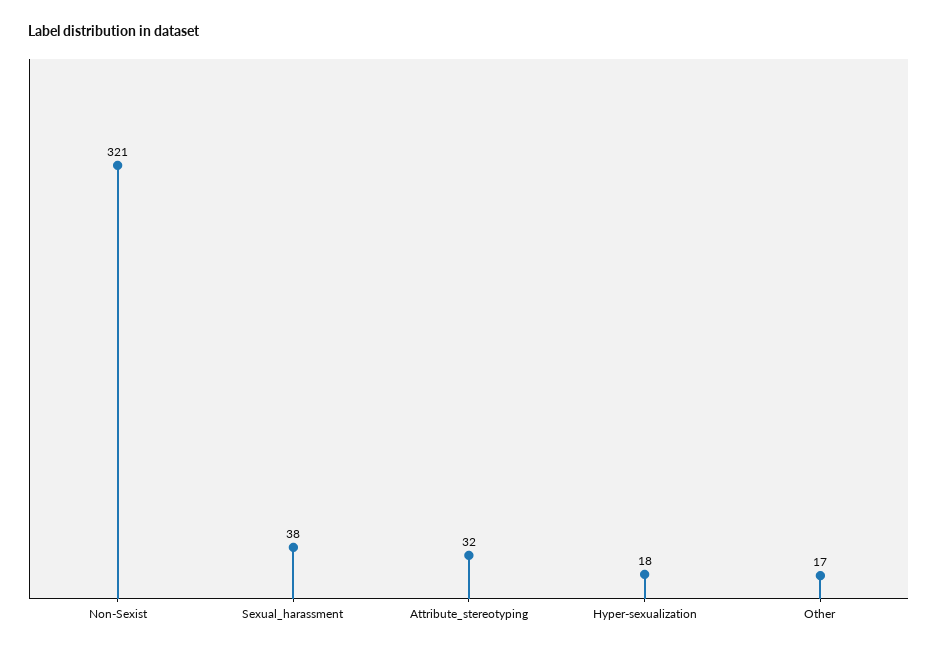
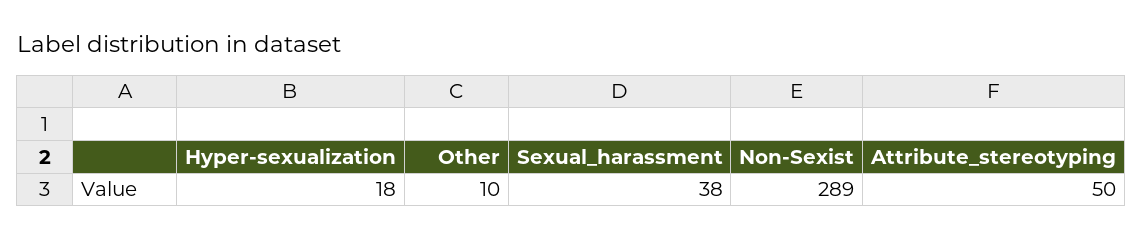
Non-Sexist: 321 -> 289
Attribute_stereotyping: 32 -> 50
Other: 17 -> 10

